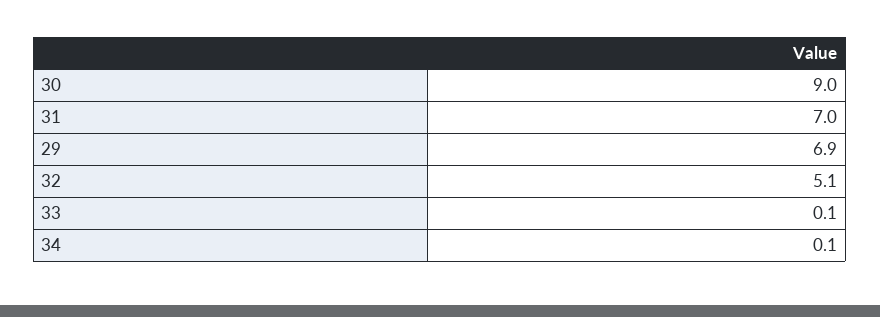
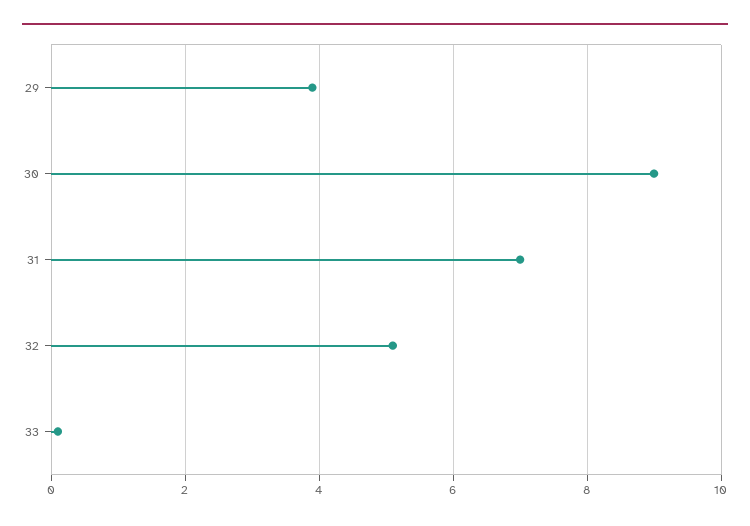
29: 6.9 -> 4
34: 0.1 -> none

